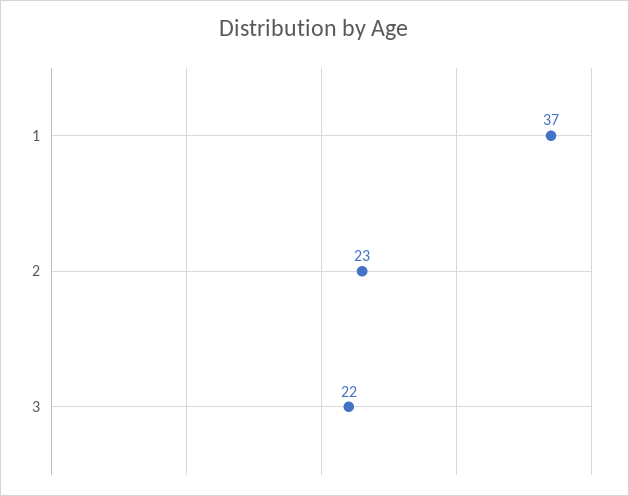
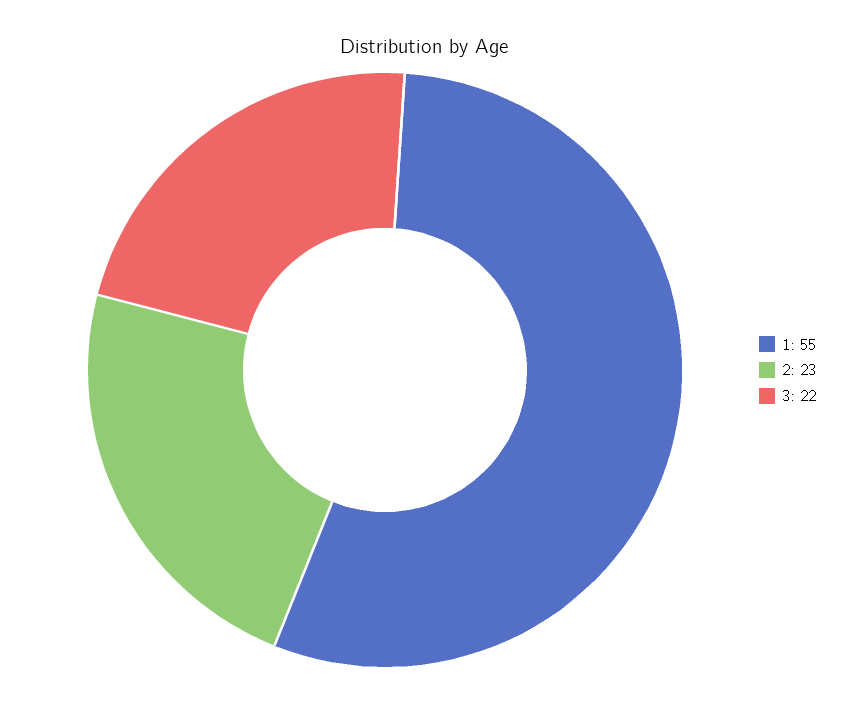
1: 37 -> 55

